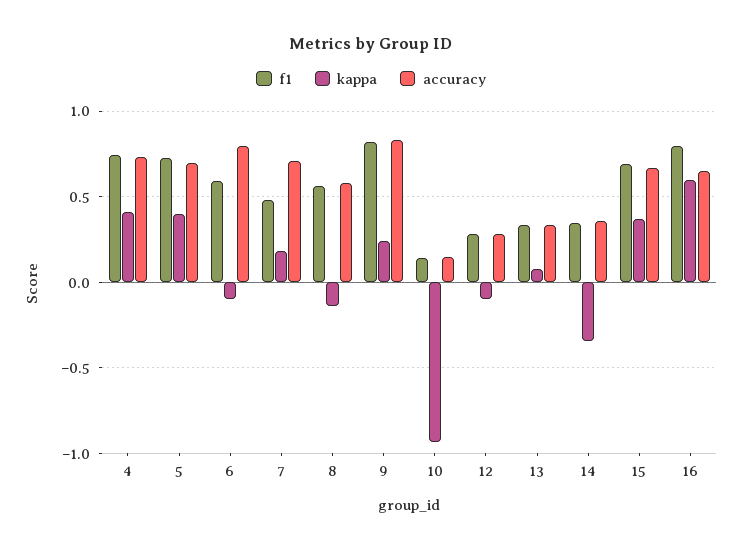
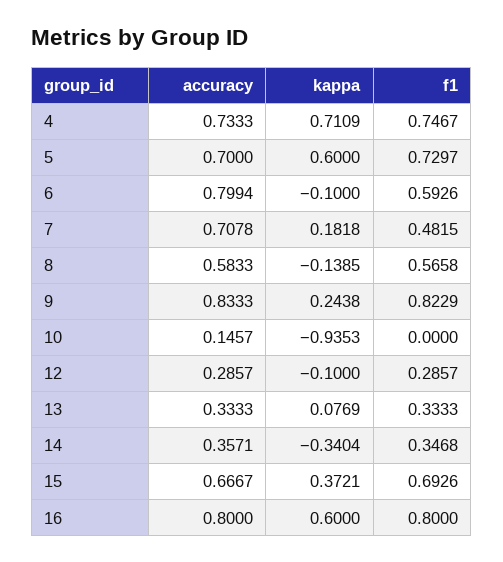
kappa, 4: 0.4 -> 0.7109
kappa, 5: 0.4 -> 0.6
f1, 10: 0.15 -> 0
accuracy, 16: 0.65 -> 0.8

